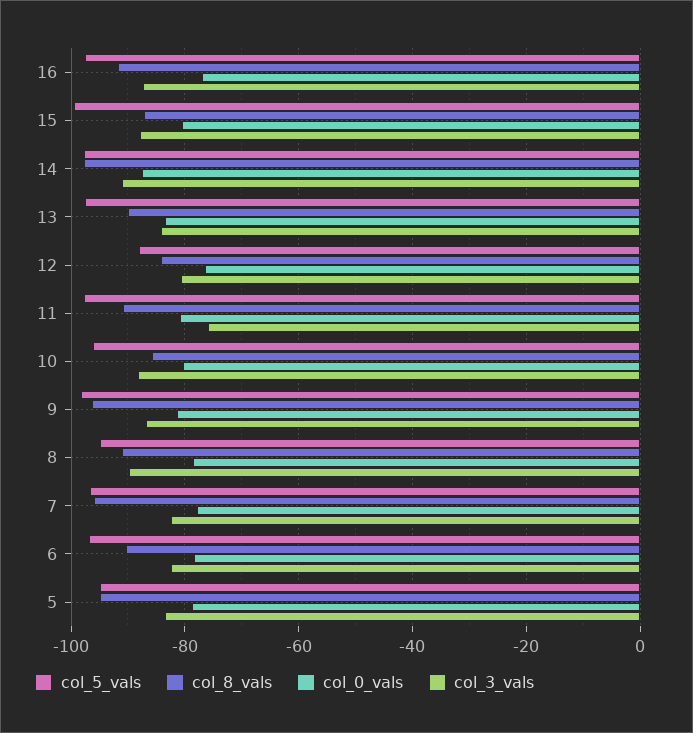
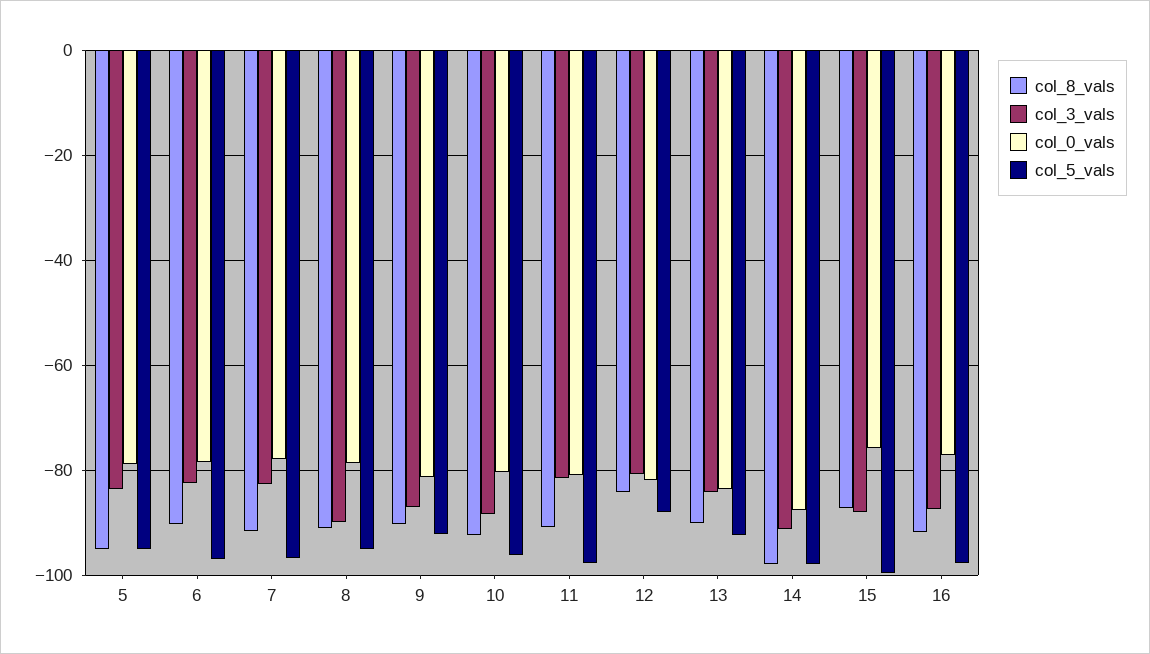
col_0_vals, 15: -80 -> -76
col_5_vals, 13: -98 -> -92
col_0_vals, 12: -76 -> -82
col_3_vals, 11: -76 -> -82
col_8_vals, 10: -86 -> -92
col_5_vals, 9: -98 -> -92
col_8_vals, 9: -96 -> -90
col_8_vals, 7: -96 -> -92

